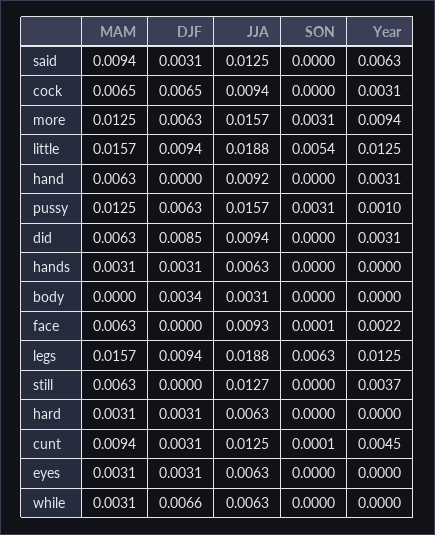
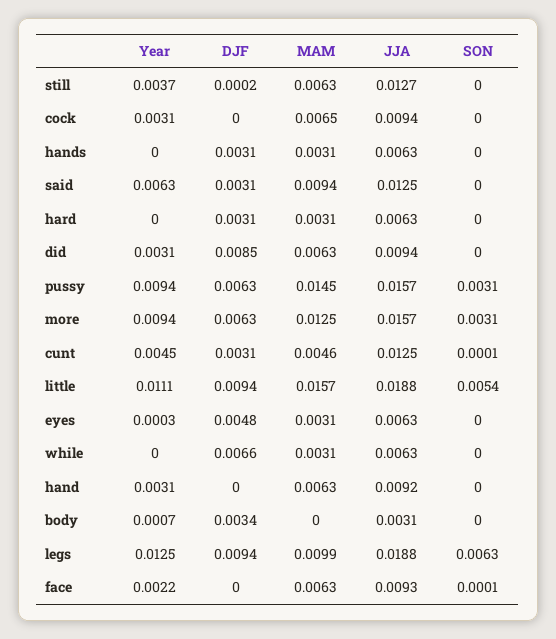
DJF, cock: 0.0065 -> 0
Year, little: 0.0125 -> 0.0111
MAM, pussy: 0.0125 -> 0.0145
Year, pussy: 0.001 -> 0.0094
Year, body: 0 -> 0.0007
MAM, legs: 0.0157 -> 0.0099
DJF, still: 0 -> 0.0002
MAM, cunt: 0.0094 -> 0.0046
DJF, eyes: 0.0031 -> 0.0048
Year, eyes: 0 -> 0.0003

